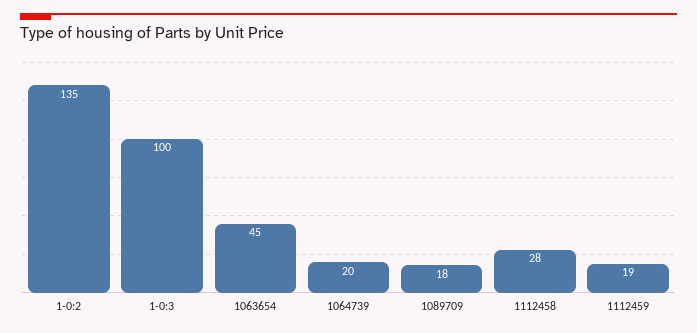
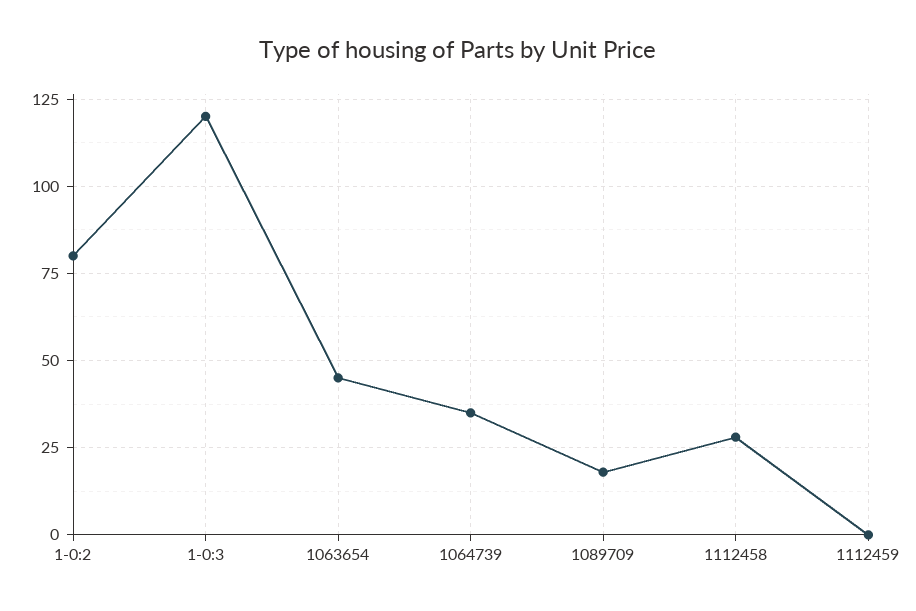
1-0:2: 135 -> 80
1-0:3: 100 -> 120
1064739: 20 -> 35
1112459: 19 -> 0

